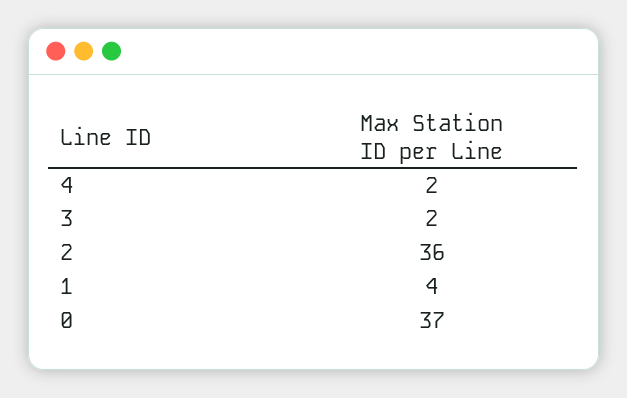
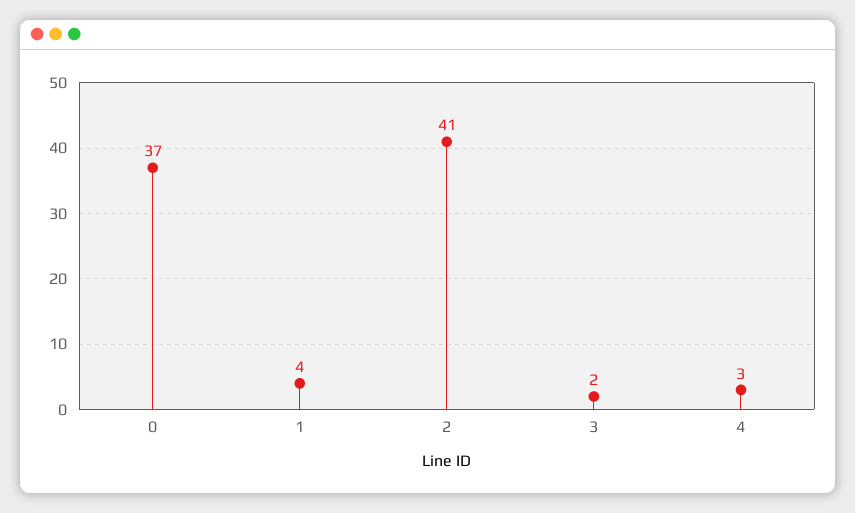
4: 2 -> 3
2: 36 -> 41

